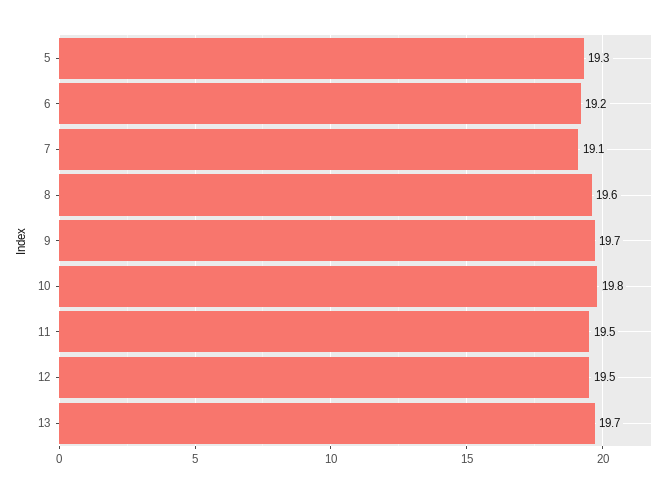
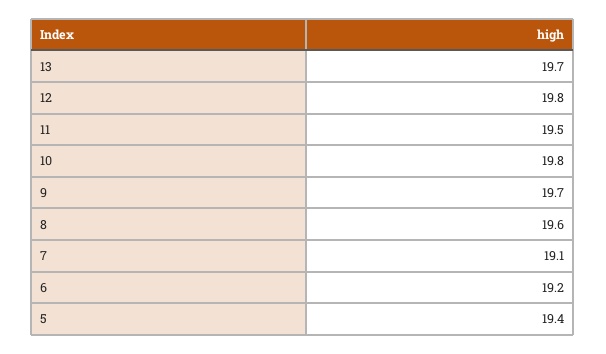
5: 19.3 -> 19.4
12: 19.5 -> 19.8

